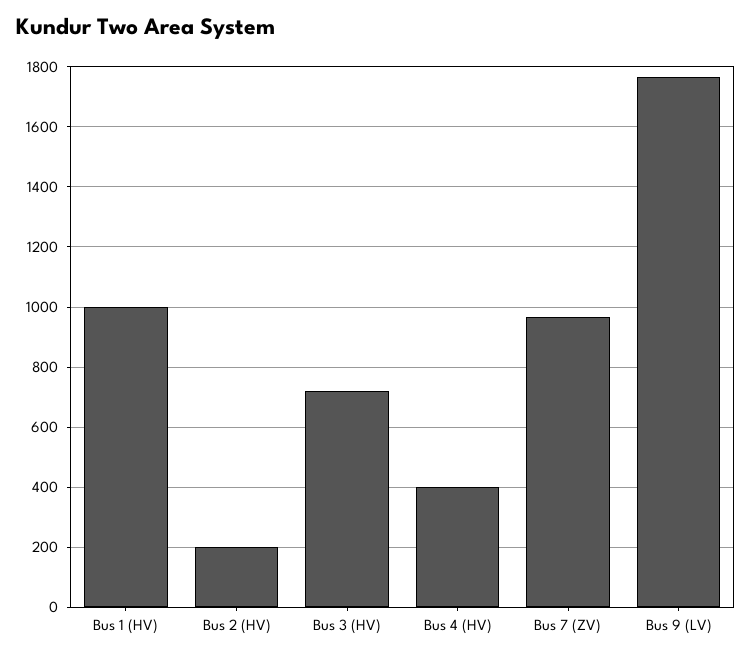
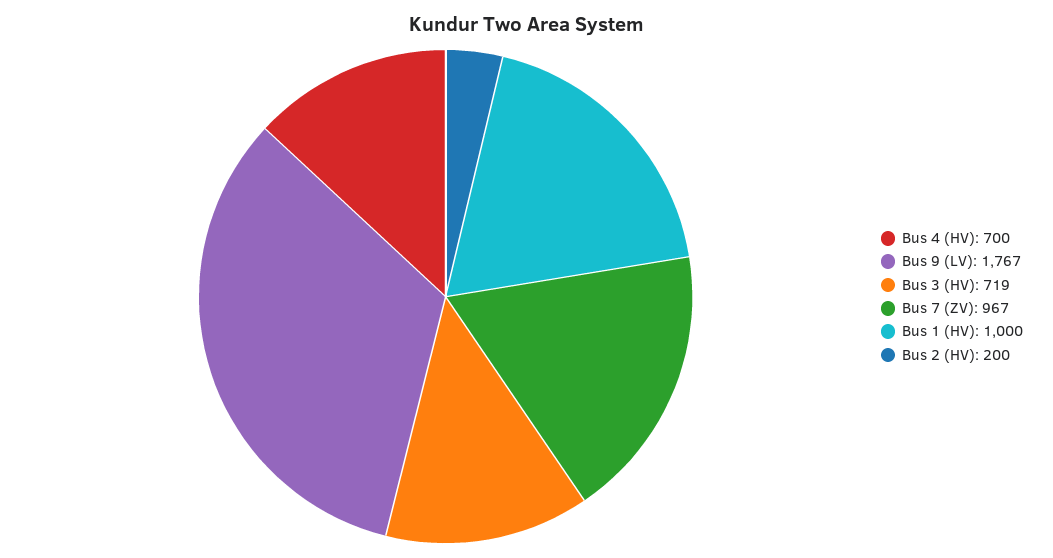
Bus 4 (HV): 400 -> 700

